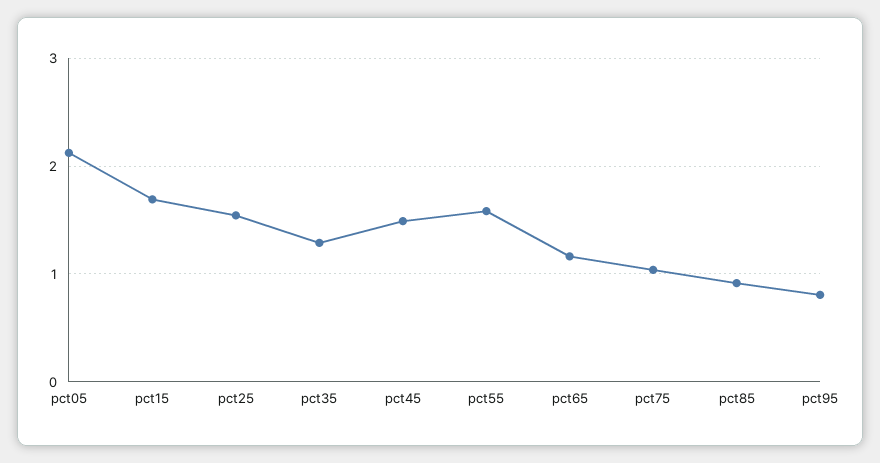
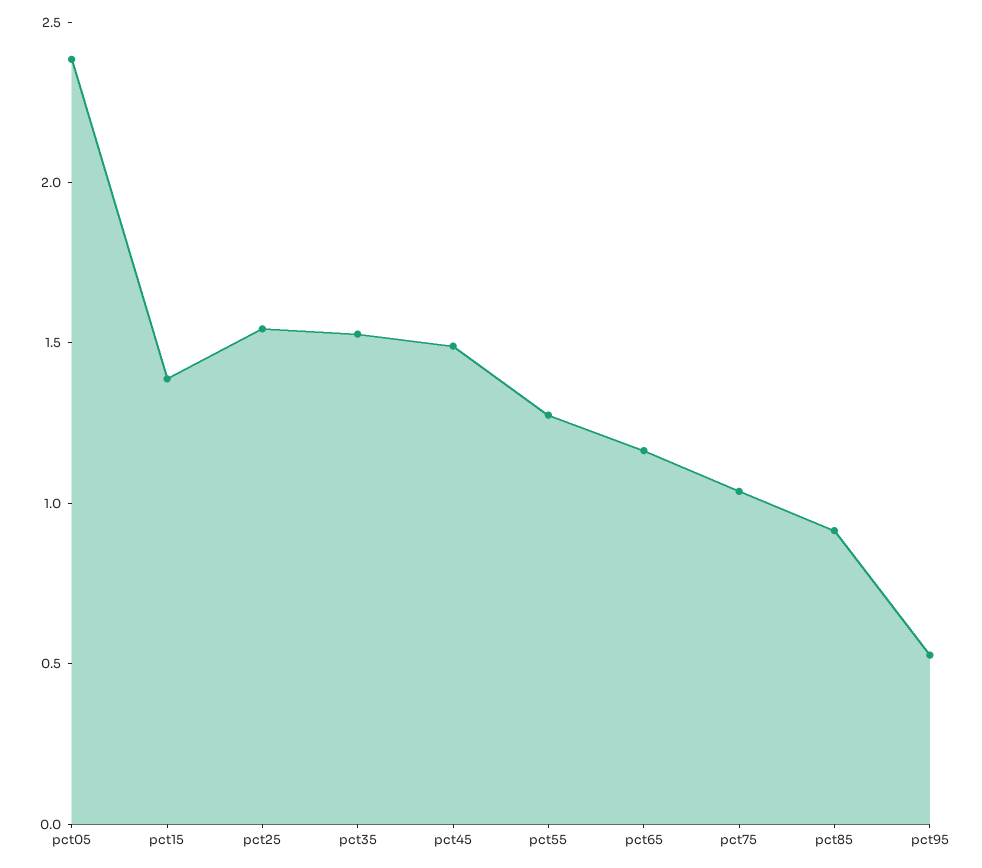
pct05: 2.1 -> 2.4
pct15: 1.7 -> 1.4
pct35: 1.3 -> 1.5
pct55: 1.6 -> 1.3
pct95: 0.8 -> 0.5

